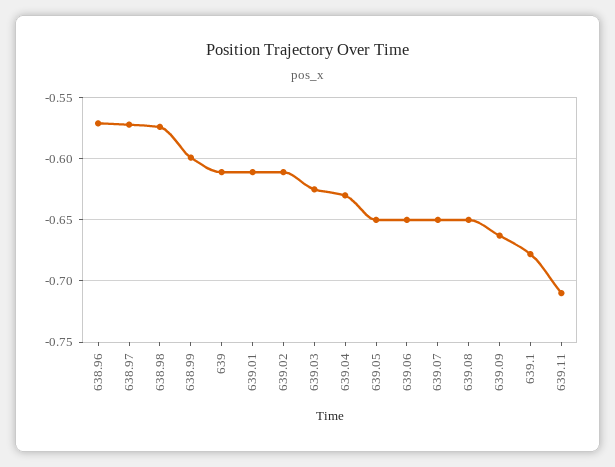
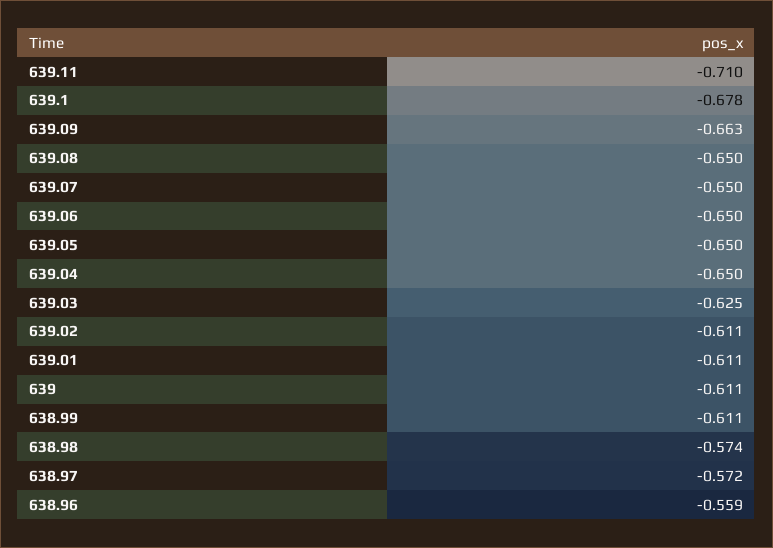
638.96: -0.57 -> -0.559
638.99: -0.6 -> -0.611
639.04: -0.63 -> -0.65

